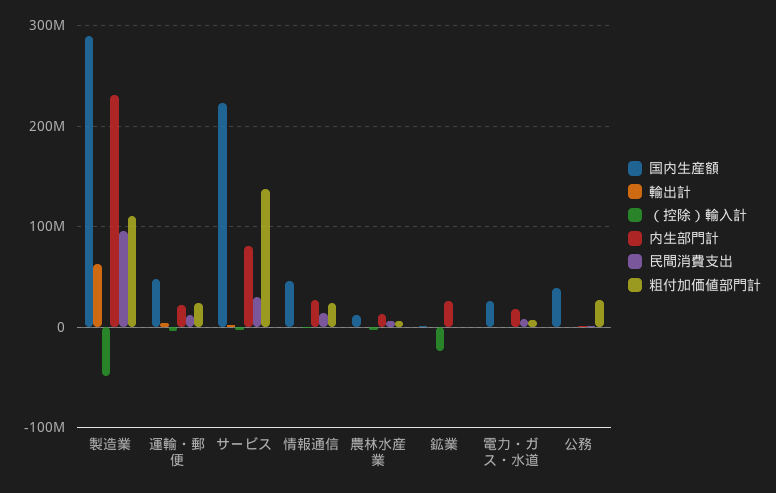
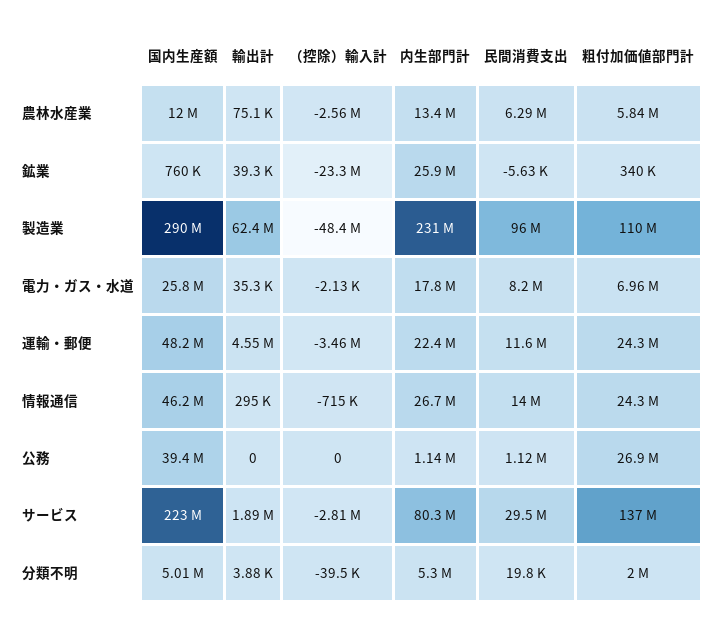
国内生産額, 分類不明: none -> 5010000
輸出計, 分類不明: none -> 3880
（控除）輸入計, 分類不明: none -> -39500
内生部門計, 分類不明: none -> 5300000
民間消費支出, 分類不明: none -> 19800
粗付加価値部門計, 分類不明: none -> 2000000

